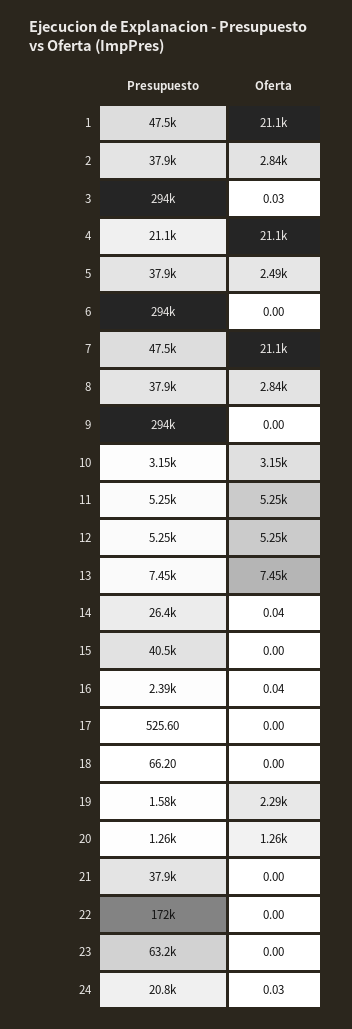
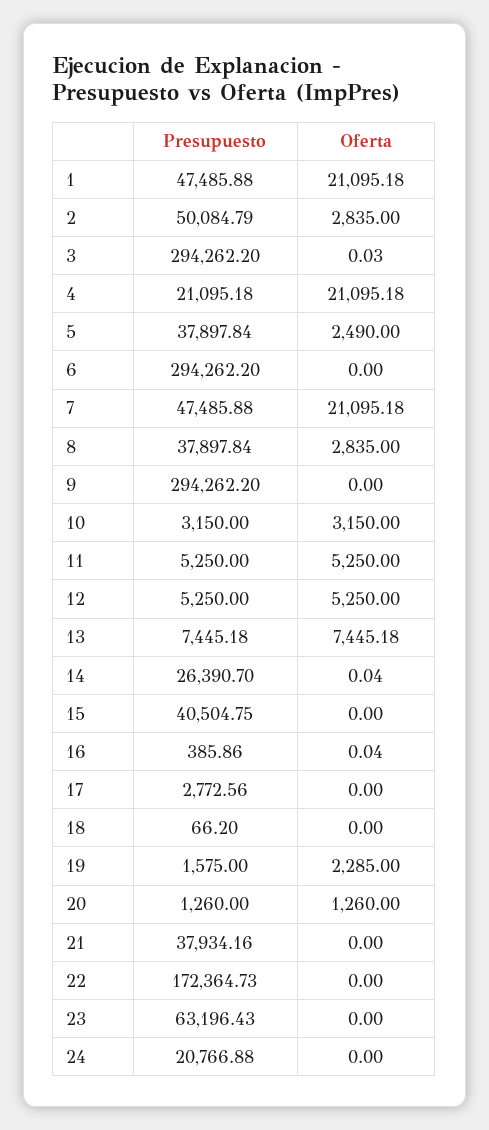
Presupuesto, 2: 37900 -> 50084.79
Presupuesto, 16: 2390 -> 385.86
Presupuesto, 17: 525.6 -> 2772.56
Oferta, 24: 0.03 -> 0

